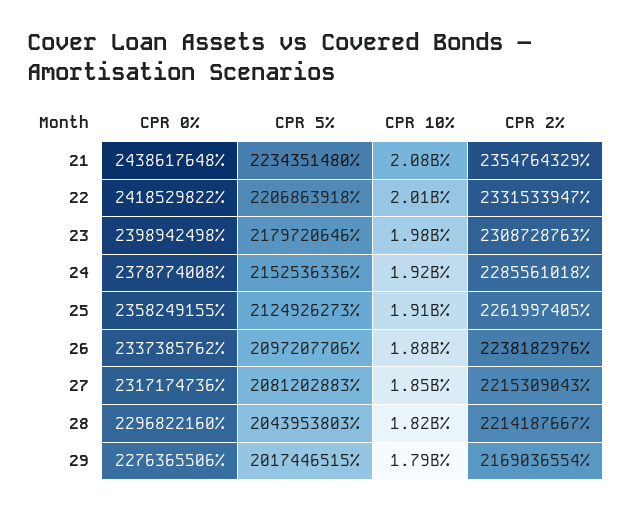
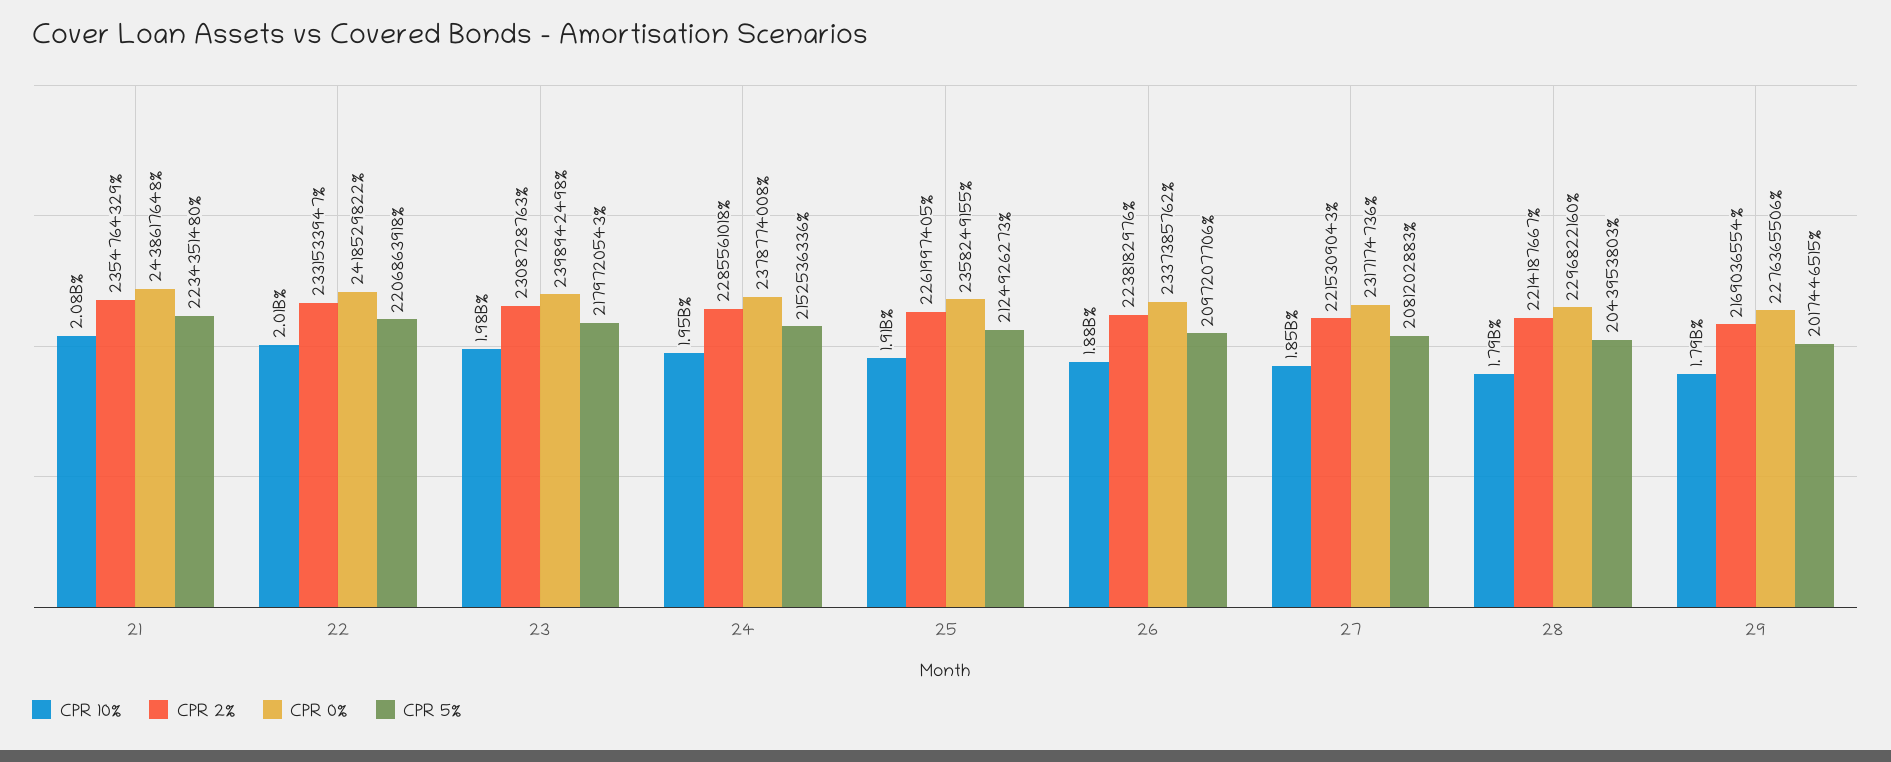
CPR 5%, 23: 2179720646 -> 2179720543
CPR 10%, 24: 1920000000 -> 1950000000
CPR 10%, 28: 1820000000 -> 1790000000

